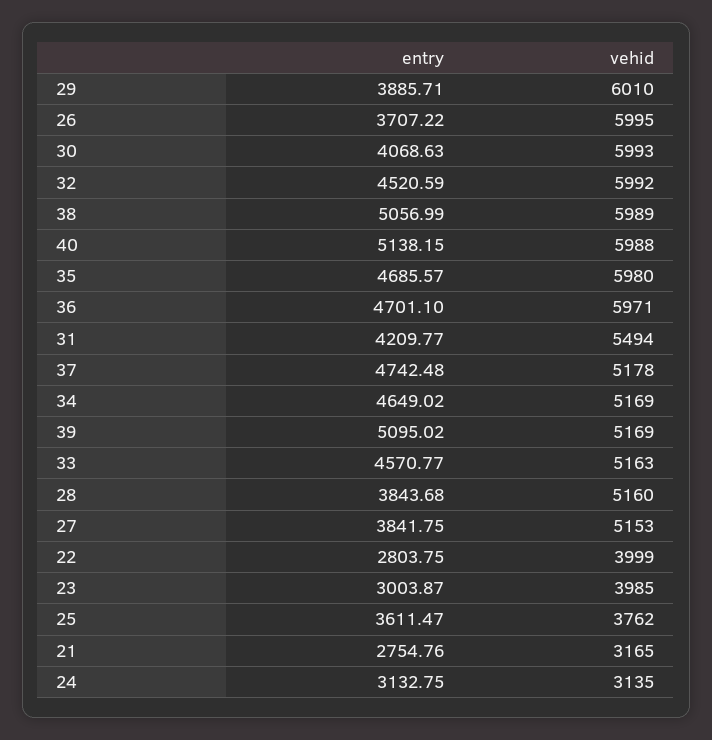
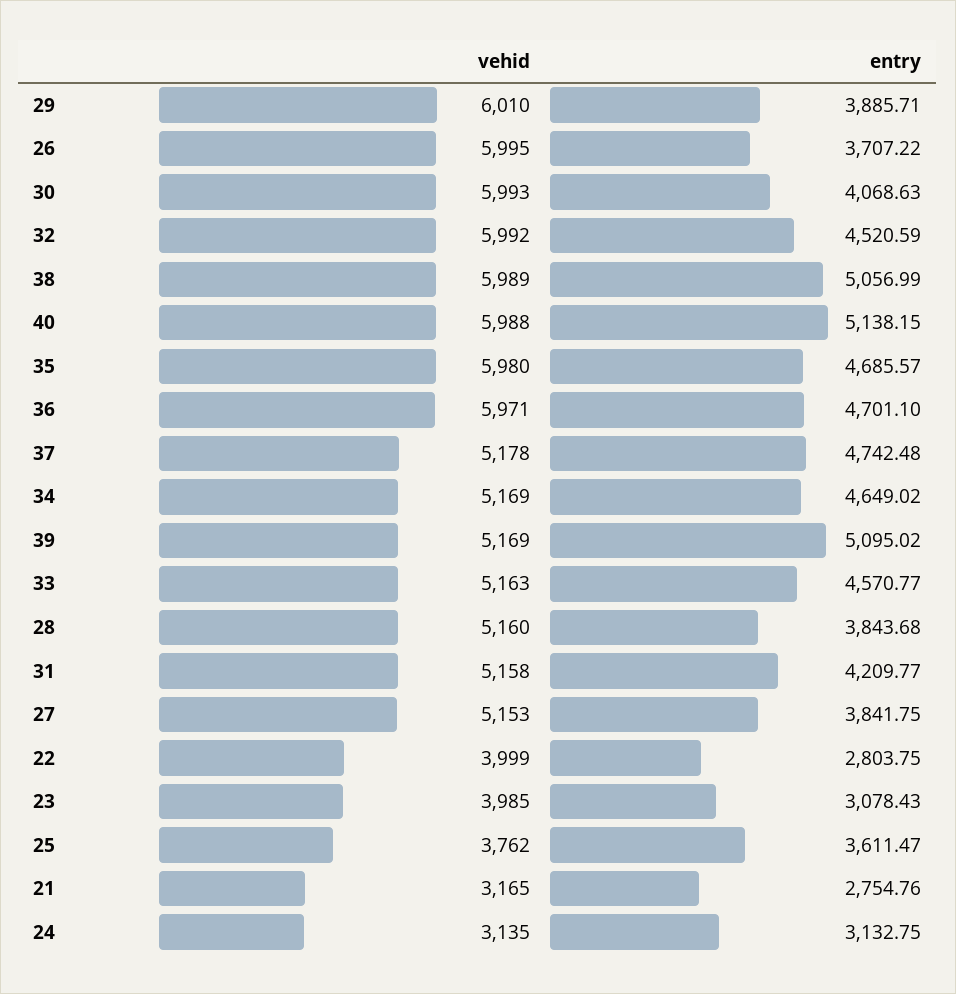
vehid, 31: 5494 -> 5158
entry, 23: 3003.87 -> 3078.43

